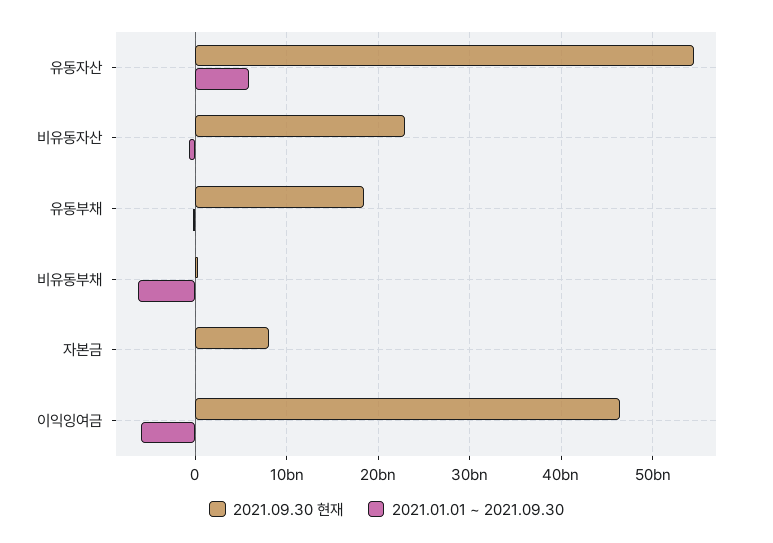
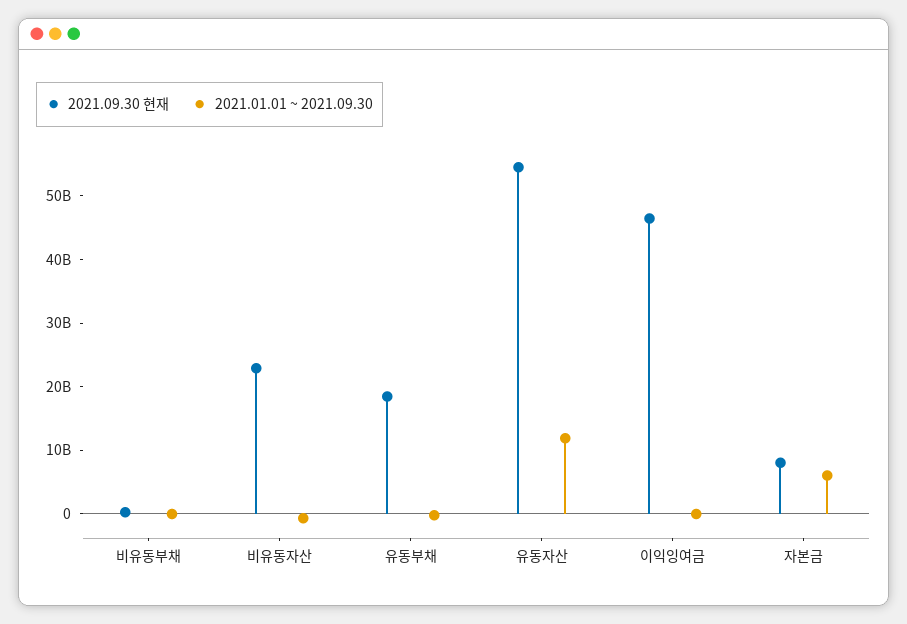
2021.01.01 ~ 2021.09.30, 유동자산: 6000000000 -> 12000000000
2021.01.01 ~ 2021.09.30, 비유동부채: -6000000000 -> 0
2021.01.01 ~ 2021.09.30, 자본금: 0 -> 6000000000
2021.01.01 ~ 2021.09.30, 이익잉여금: -6000000000 -> 0

